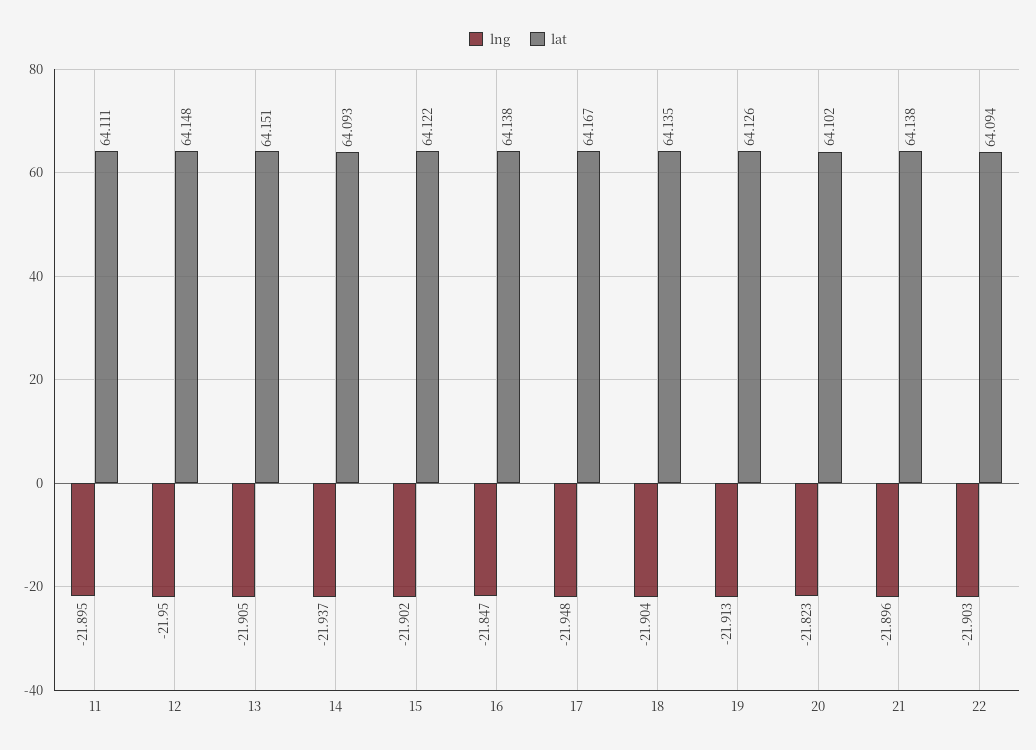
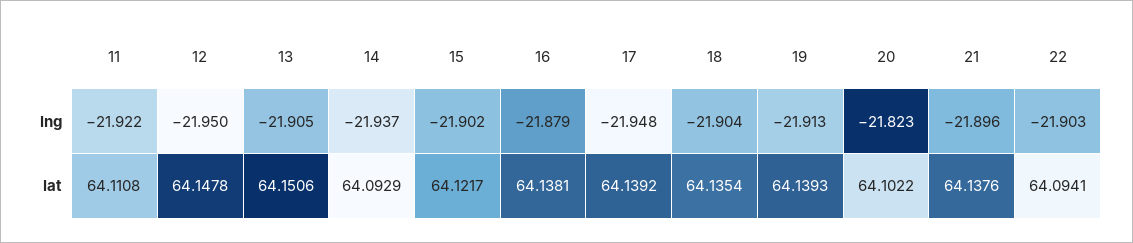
lng, 11: -21.895 -> -21.922
lng, 16: -21.847 -> -21.879
lat, 17: 64.167 -> 64.1392
lat, 19: 64.126 -> 64.1393

